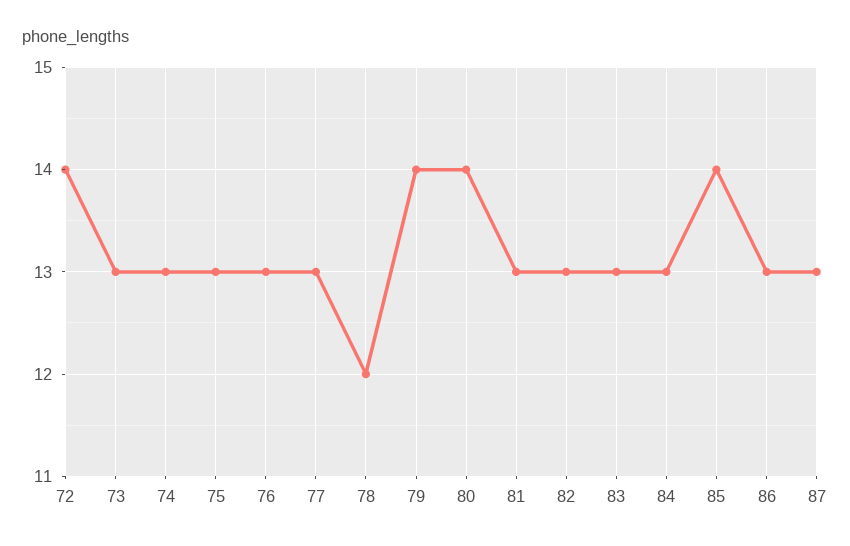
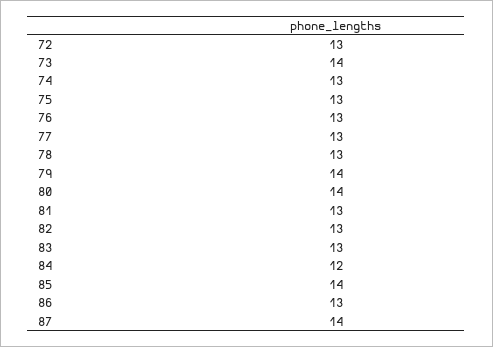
72: 14 -> 13
73: 13 -> 14
78: 12 -> 13
84: 13 -> 12
87: 13 -> 14

